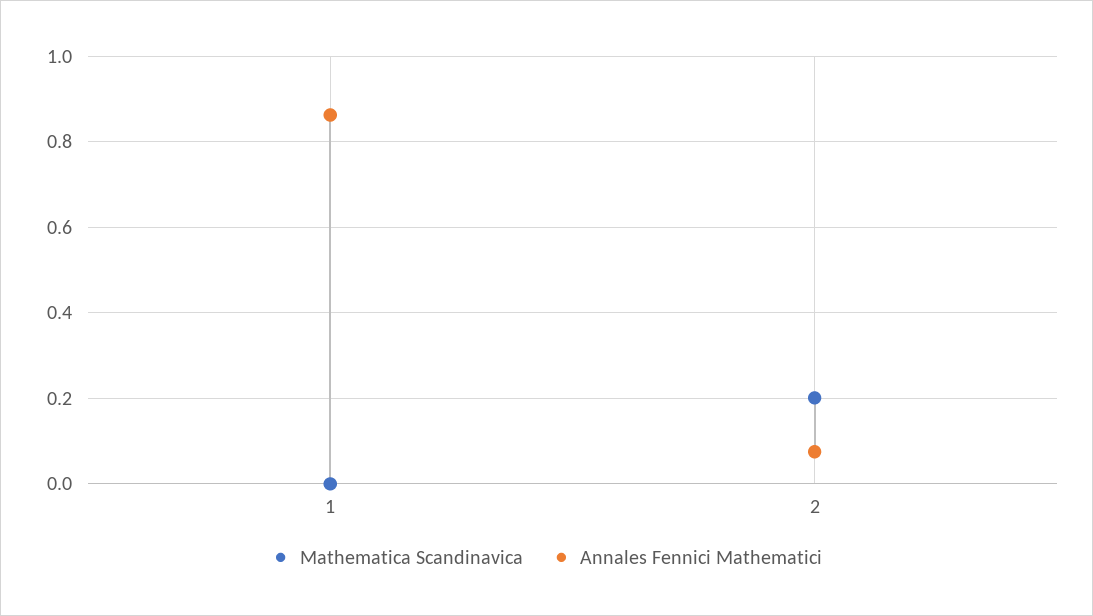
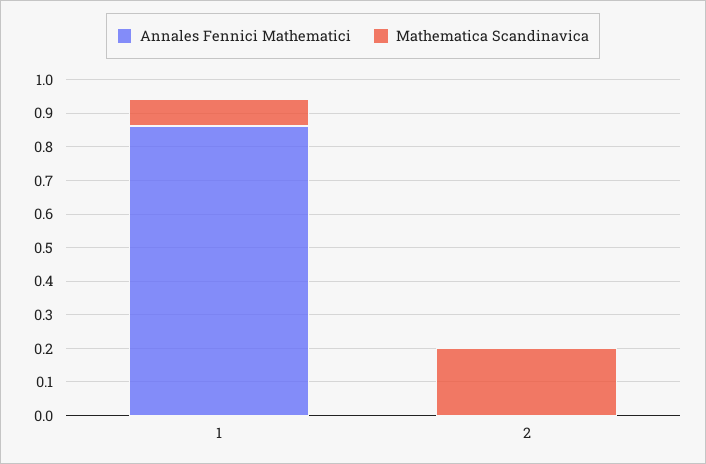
Mathematica Scandinavica, 1: 0 -> 0.075
Annales Fennici Mathematici, 2: 0.08 -> 0

